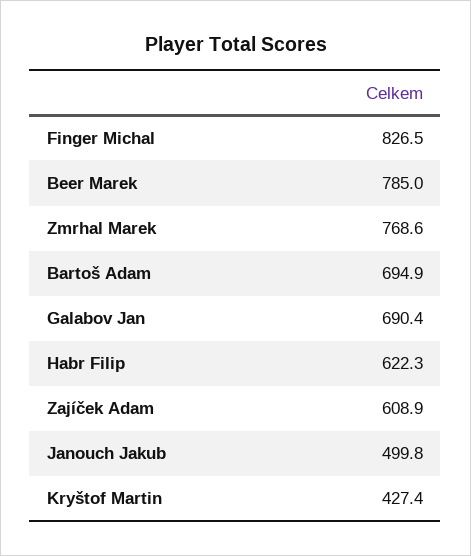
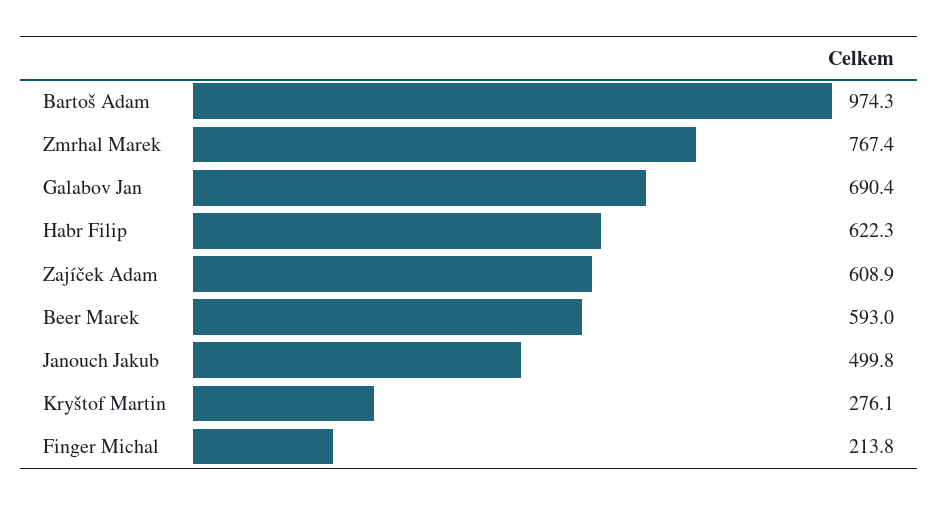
Finger Michal: 826.5 -> 213.8
Beer Marek: 785 -> 593
Zmrhal Marek: 768.6 -> 767.4
Bartoš Adam: 694.9 -> 974.3
Kryštof Martin: 427.4 -> 276.1

